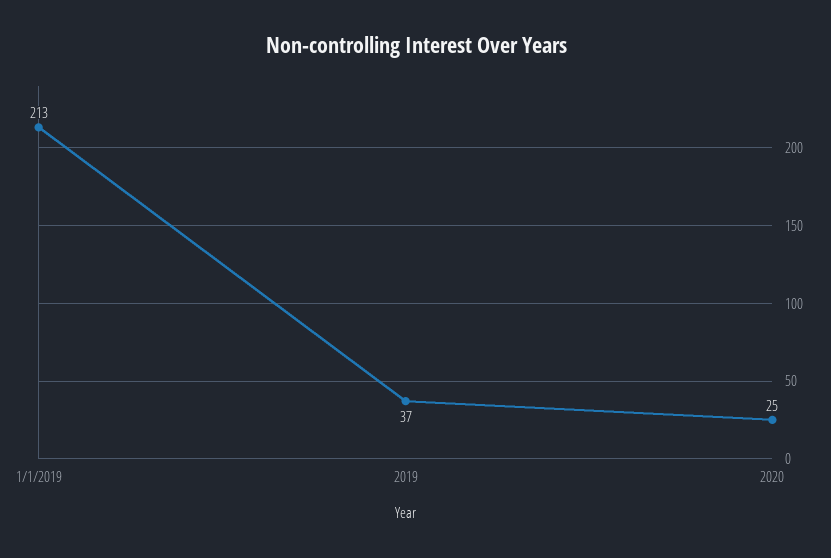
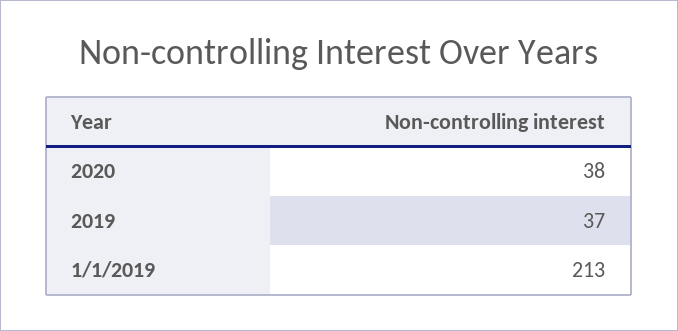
2020: 25 -> 38

